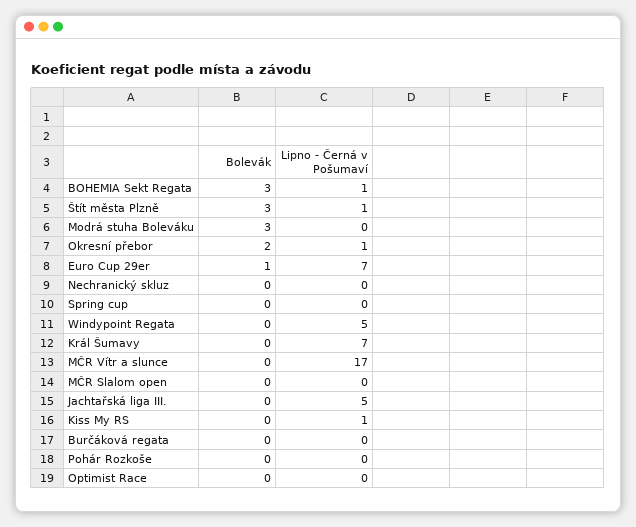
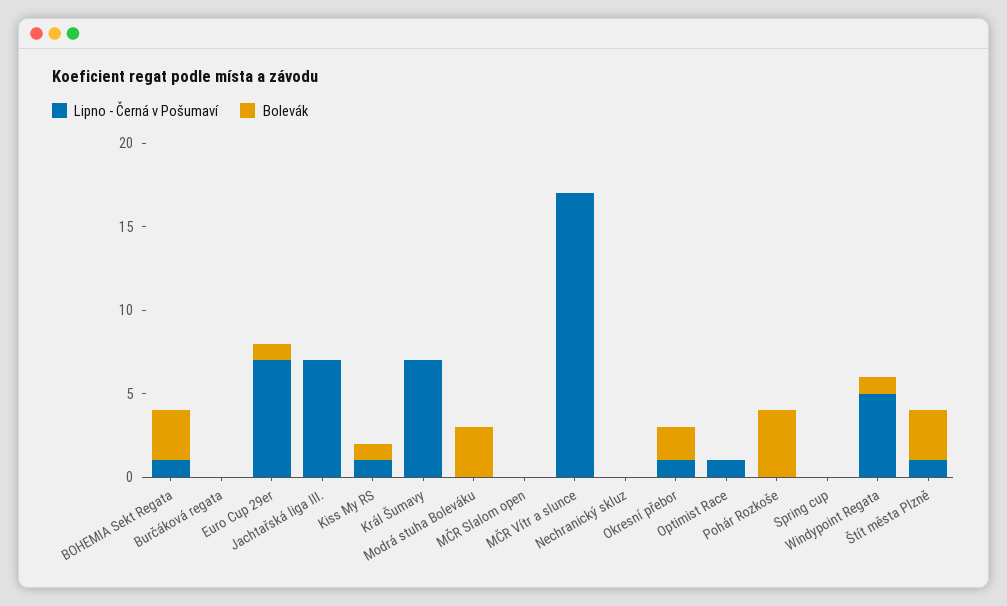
Bolevák, Windypoint Regata: 0 -> 1
Lipno - Černá v Pošumaví, Jachtařská liga III.: 5 -> 7
Bolevák, Kiss My RS: 0 -> 1
Bolevák, Pohár Rozkoše: 0 -> 4
Lipno - Černá v Pošumaví, Optimist Race: 0 -> 1

